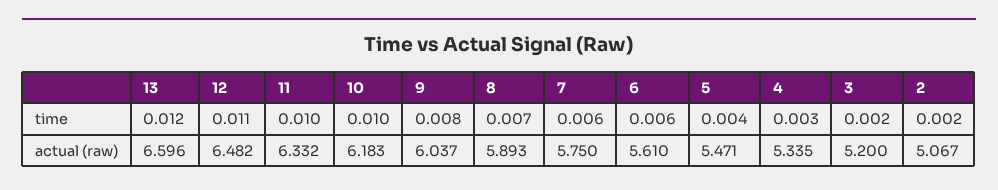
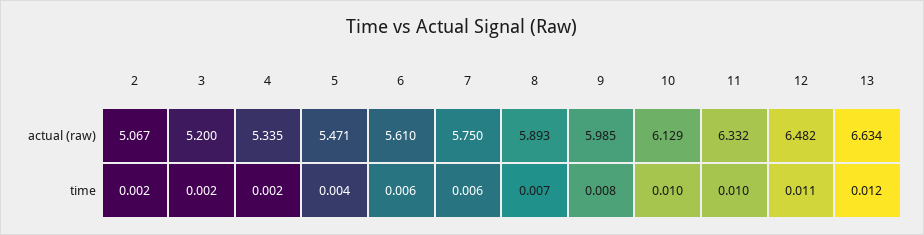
4, time: 0.003 -> 0.002
13, actual (raw): 6.596 -> 6.634
10, actual (raw): 6.183 -> 6.129
9, actual (raw): 6.037 -> 5.985

